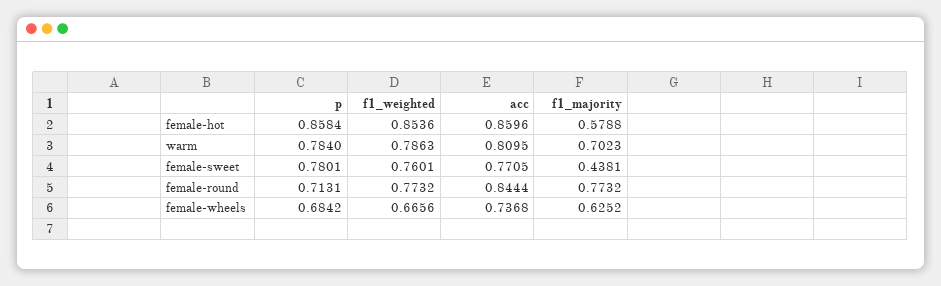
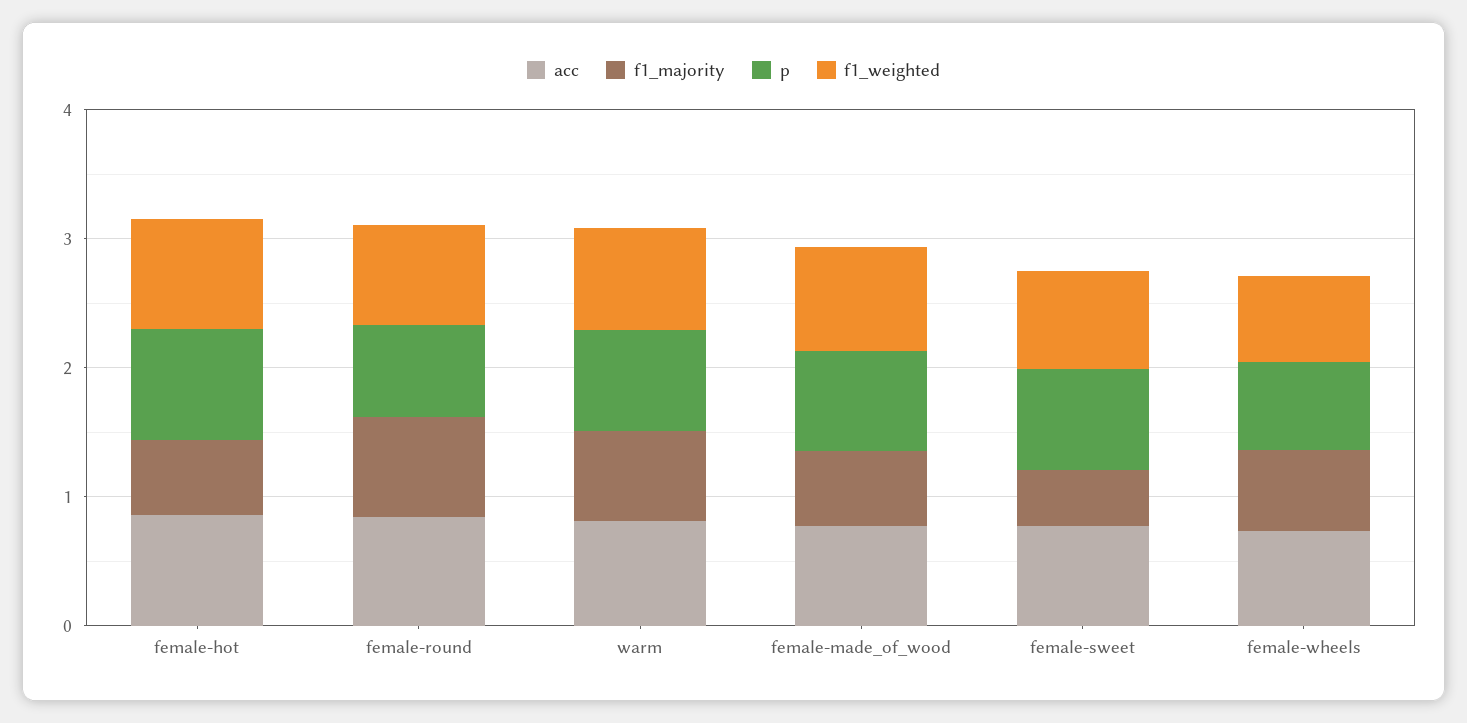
acc, female-made_of_wood: none -> 0.8
f1_majority, female-made_of_wood: none -> 0.6
p, female-made_of_wood: none -> 0.8
f1_weighted, female-made_of_wood: none -> 0.8

